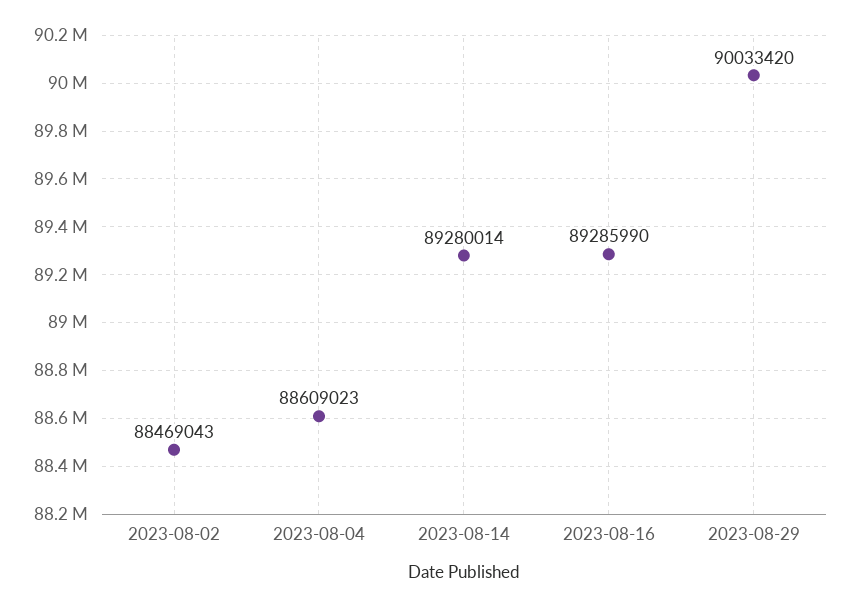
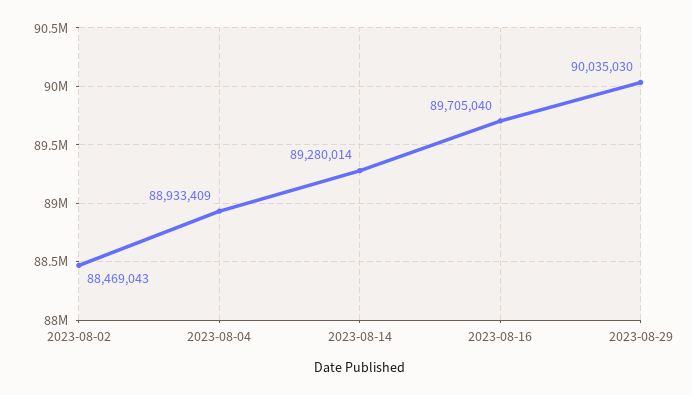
2023-08-04: 88609023 -> 88933409
2023-08-16: 89285990 -> 89705040
2023-08-29: 90033420 -> 90035030

